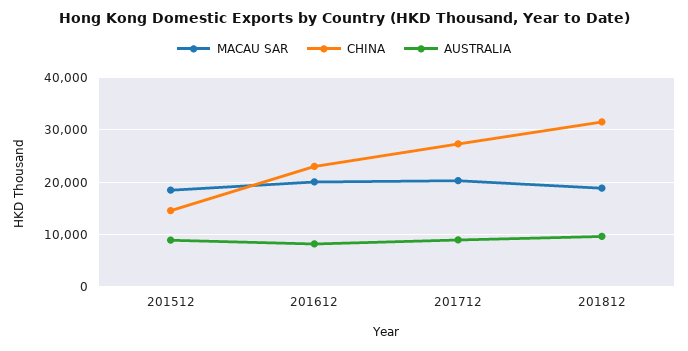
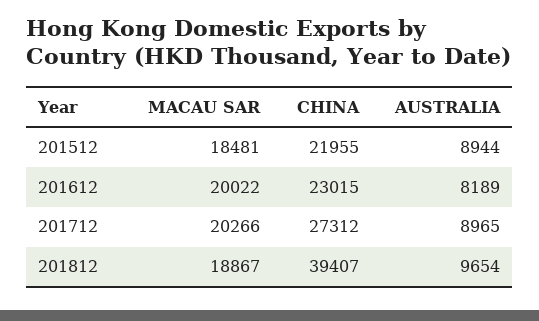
CHINA, 201512: 14000 -> 21955
CHINA, 201812: 32000 -> 39407

